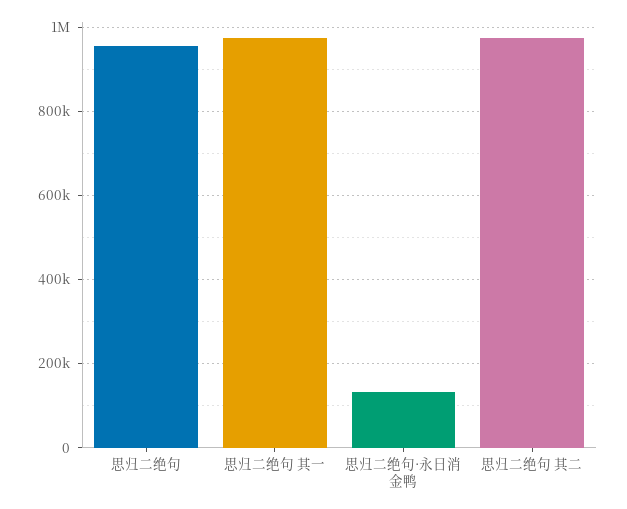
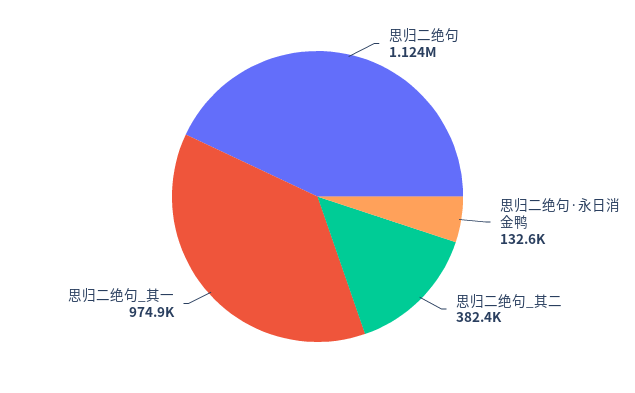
思归二绝句: 960000 -> 1124000
思归二绝句 其二: 980000 -> 382400

